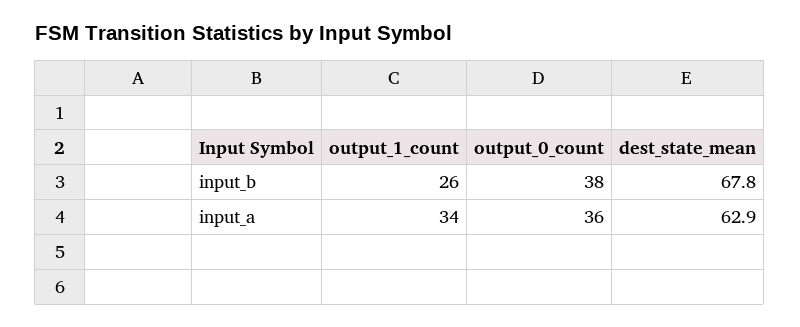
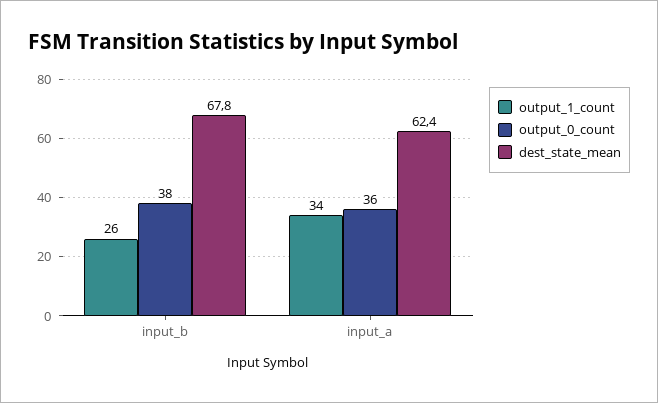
dest_state_mean, input_a: 62.9 -> 62.4

